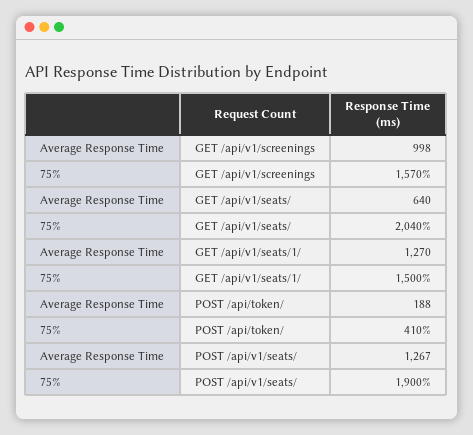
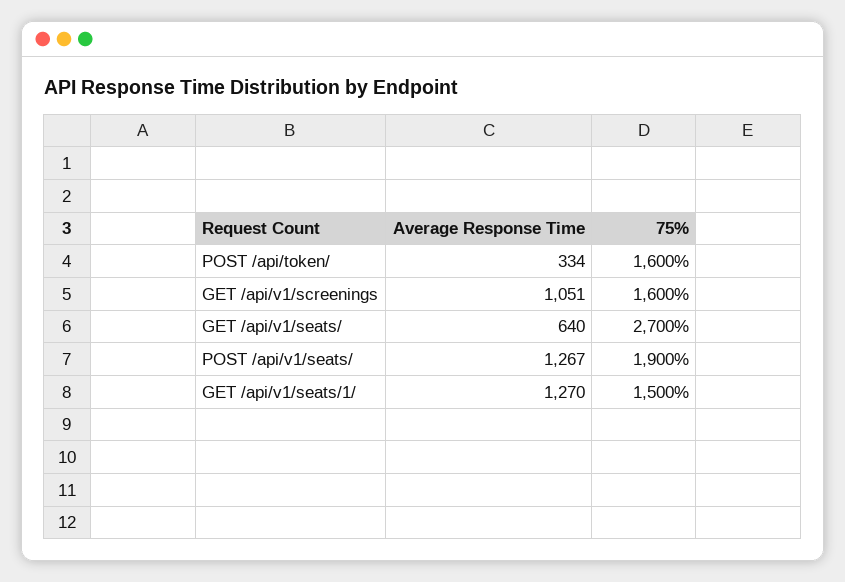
Average Response Time, GET /api/v1/screenings: 998 -> 1051
75%, GET /api/v1/screenings: 1570 -> 1600
75%, GET /api/v1/seats/: 2040 -> 2700
Average Response Time, POST /api/token/: 188 -> 334
75%, POST /api/token/: 410 -> 1600

